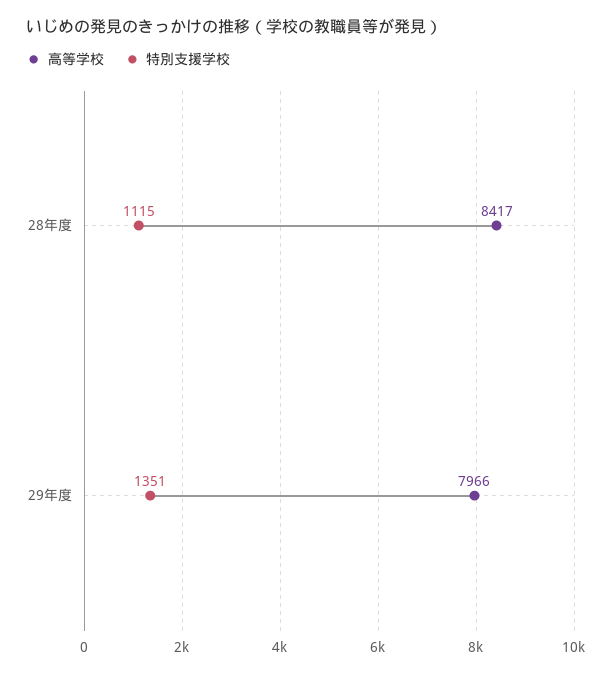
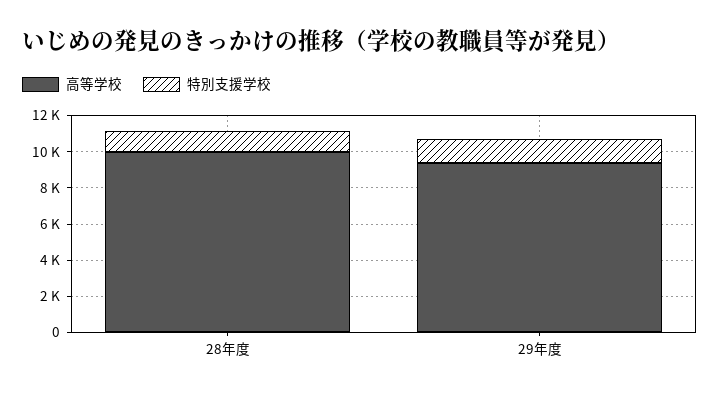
高等学校, 28年度: 8417 -> 10000
高等学校, 29年度: 7966 -> 9500

